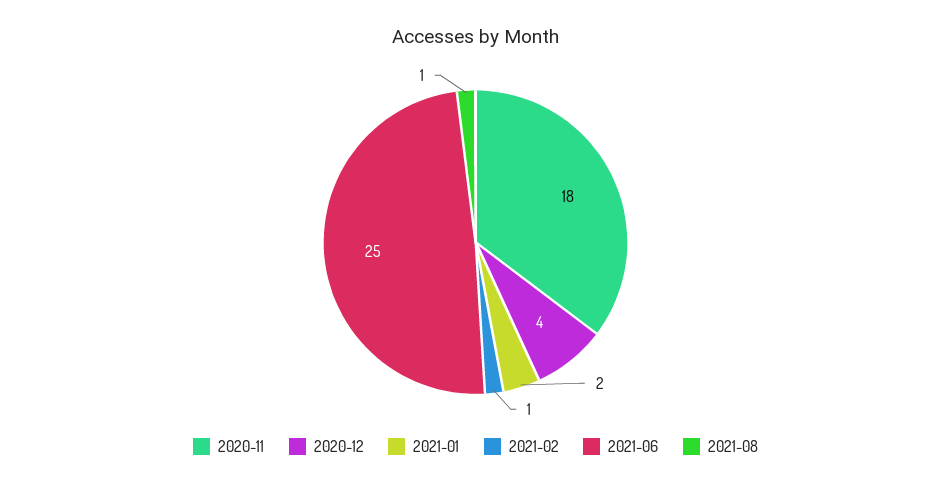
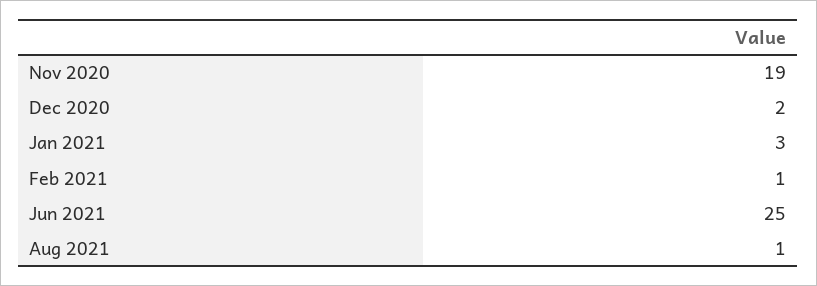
2020-11: 18 -> 19
2020-12: 4 -> 2
2021-01: 2 -> 3

